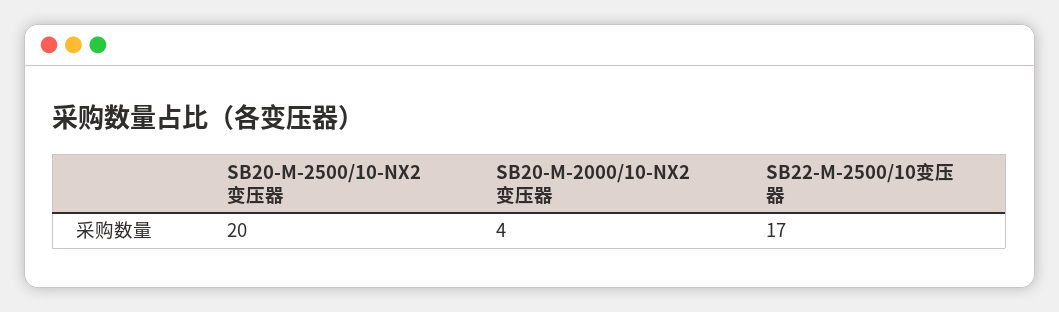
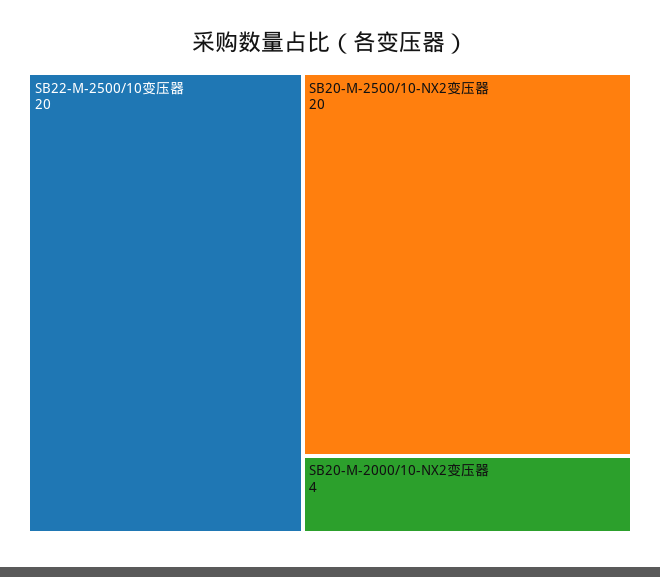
SB22-M-2500/10变压器: 17 -> 20

